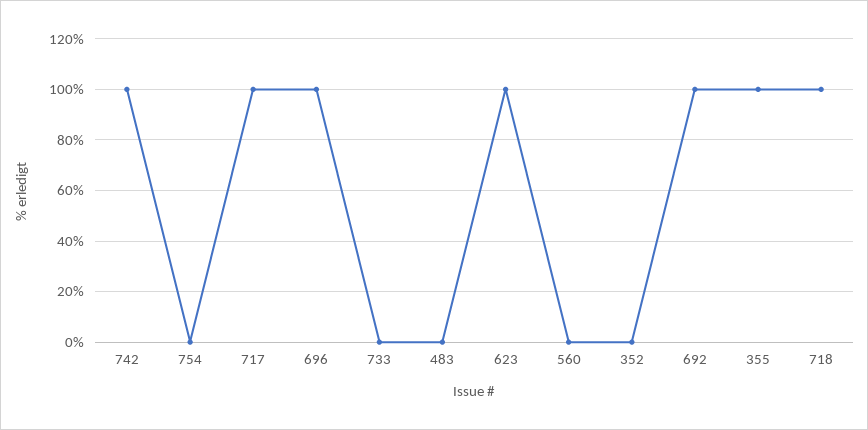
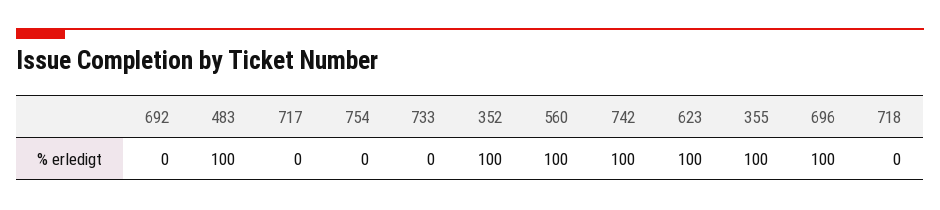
717: 100 -> 0
483: 0 -> 100
560: 0 -> 100
352: 0 -> 100
692: 100 -> 0
718: 100 -> 0

